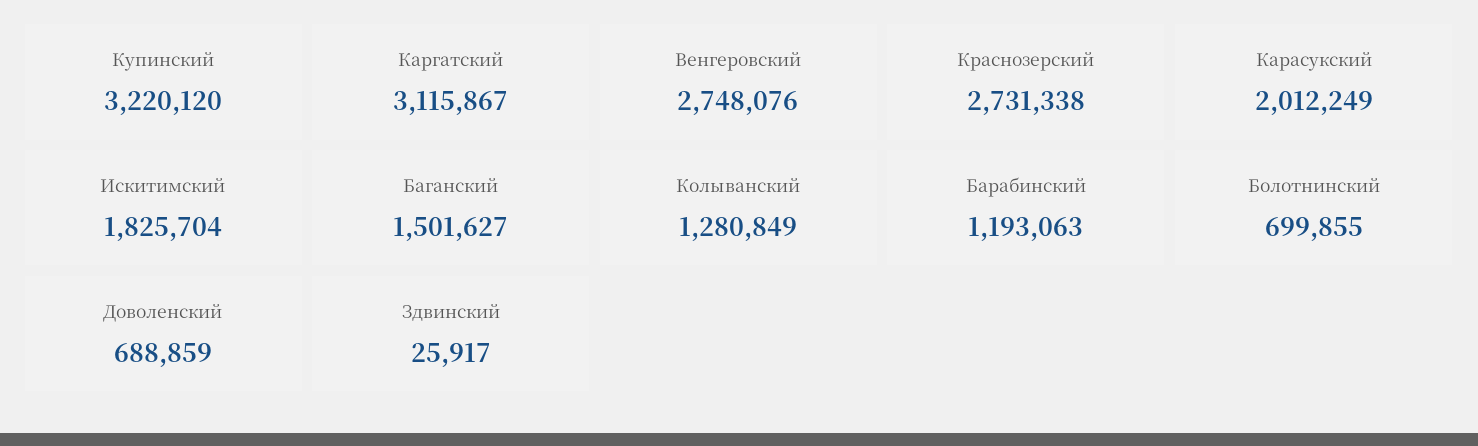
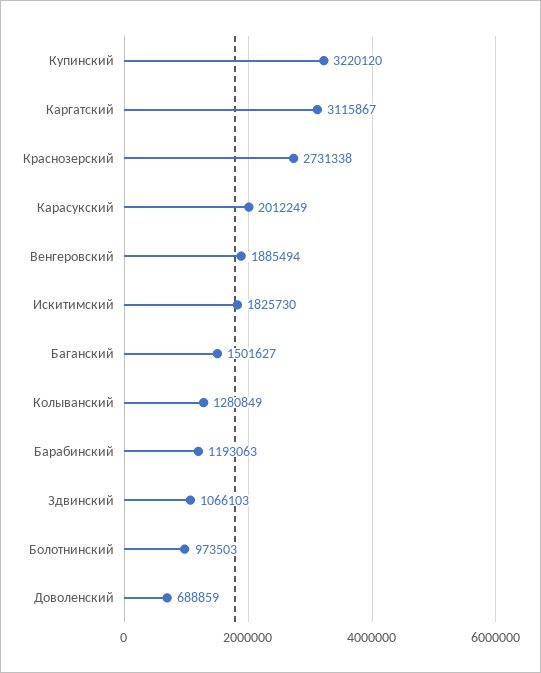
Венгеровский: 2748076 -> 1885494
Искитимский: 1825704 -> 1825730
Болотнинский: 699855 -> 973503
Здвинский: 25917 -> 1066103

